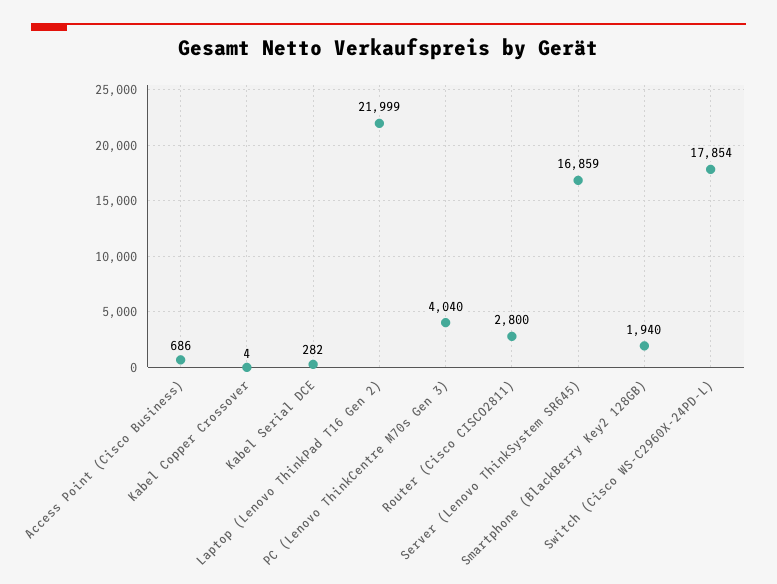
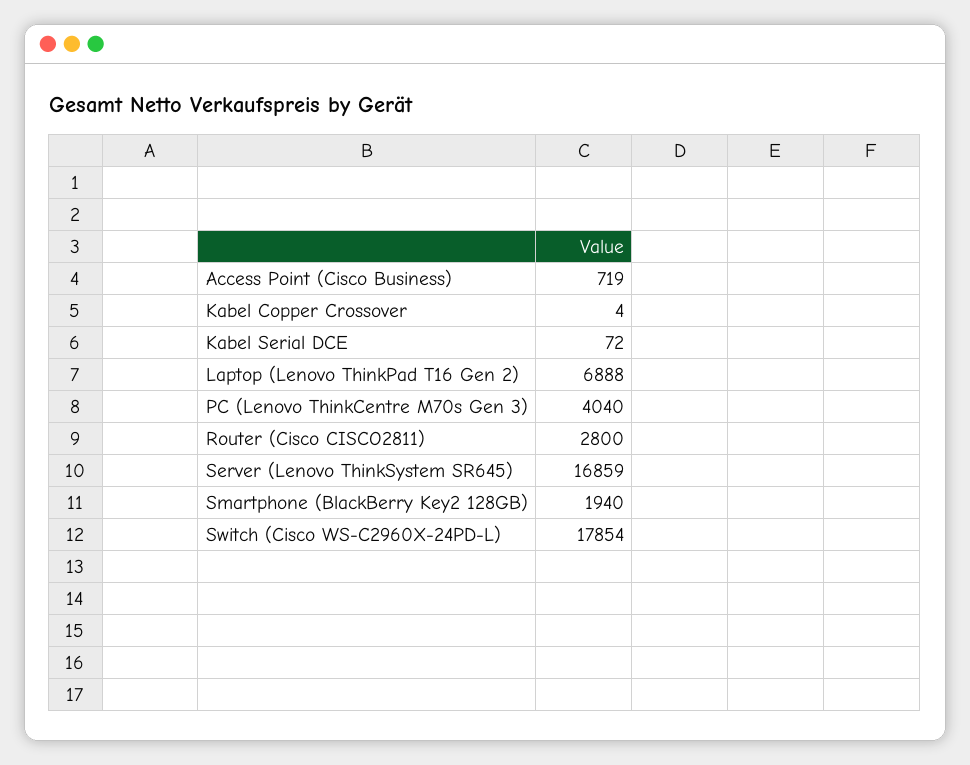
Access Point (Cisco Business): 686 -> 719
Kabel Serial DCE: 282 -> 72
Laptop (Lenovo ThinkPad T16 Gen 2): 21999 -> 6888

